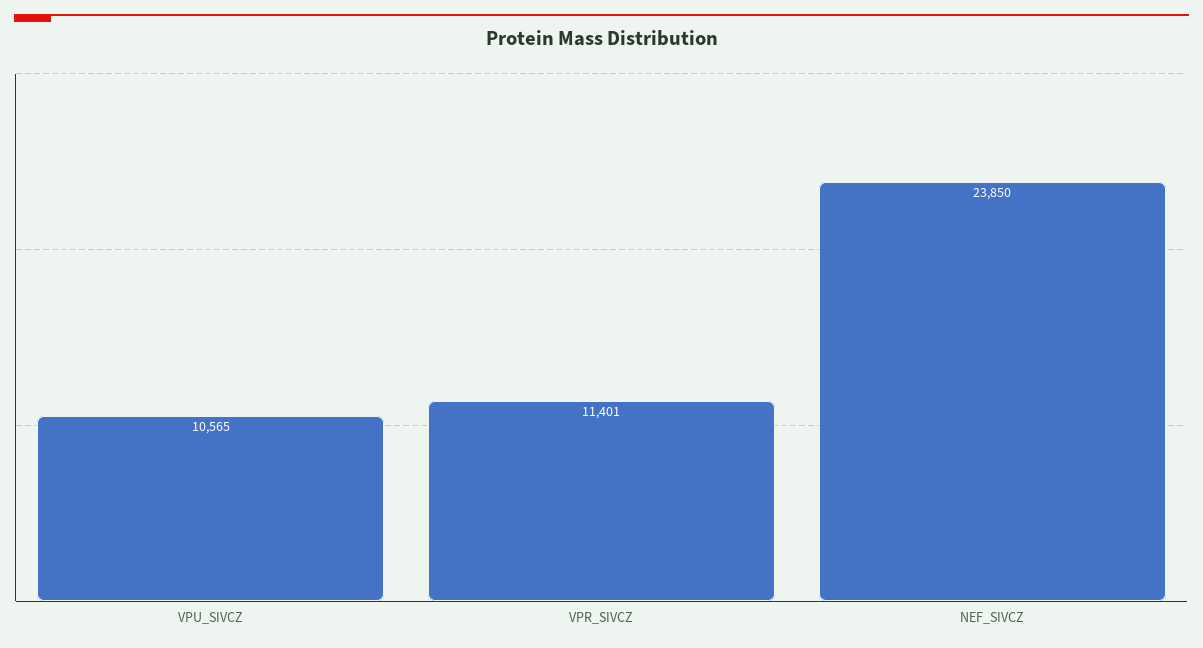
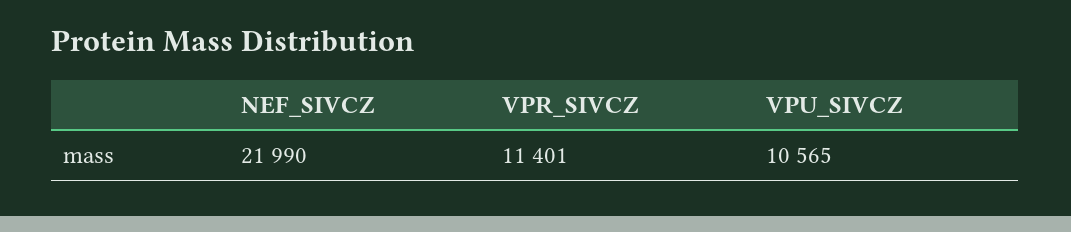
NEF_SIVCZ: 23850 -> 21990

